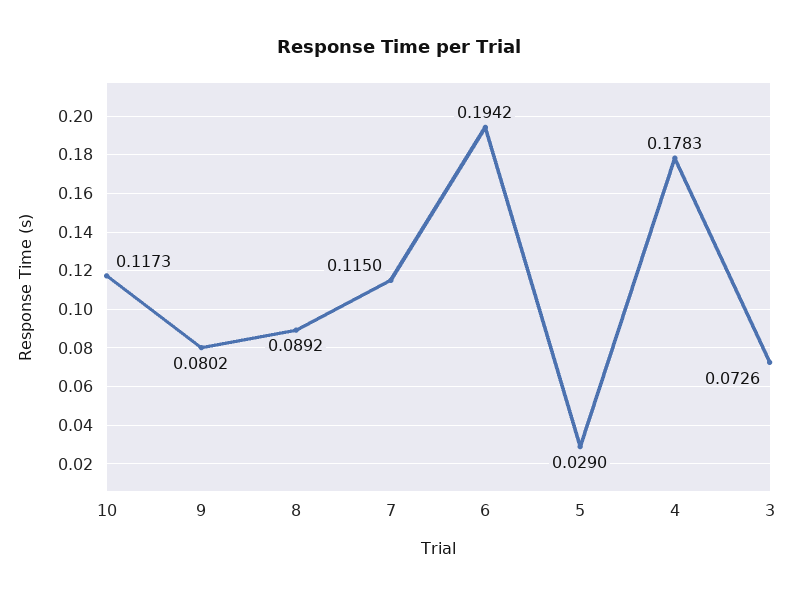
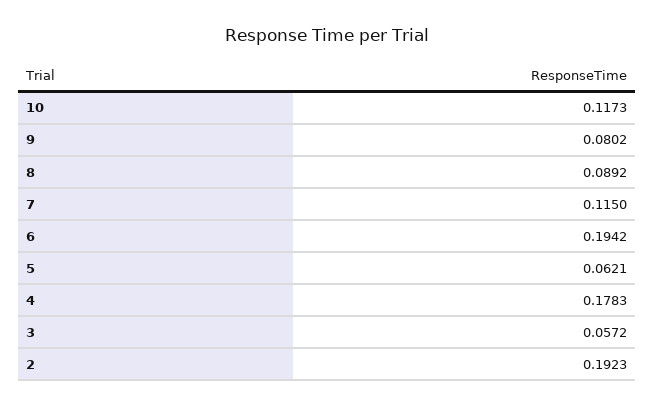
5: 0.029 -> 0.0621
3: 0.0726 -> 0.0572
2: none -> 0.1923

